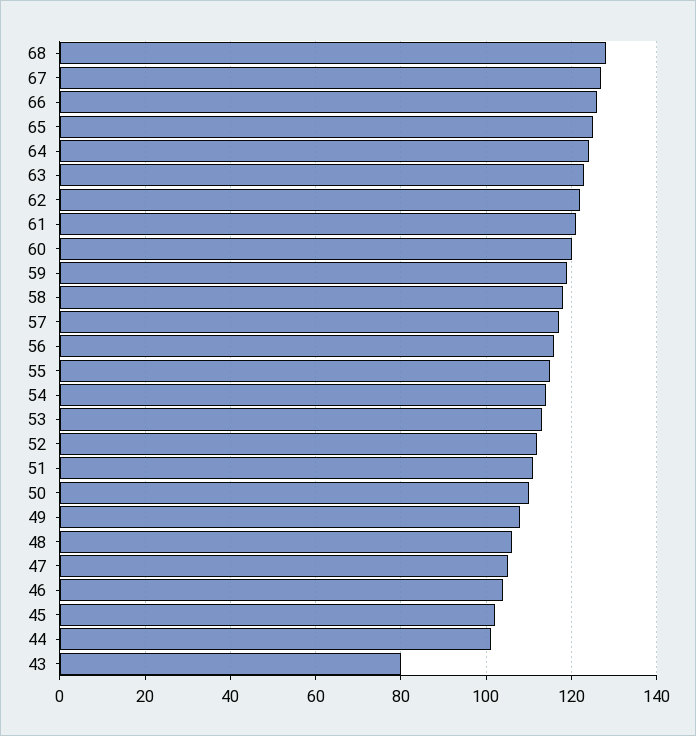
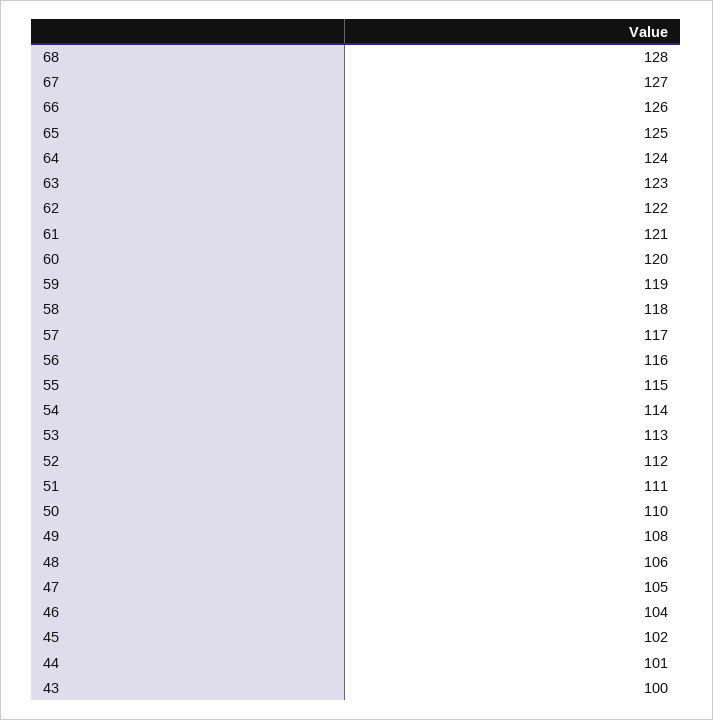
43: 80 -> 100

